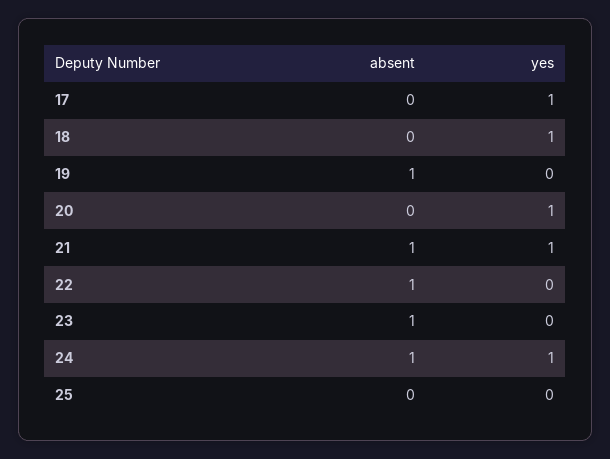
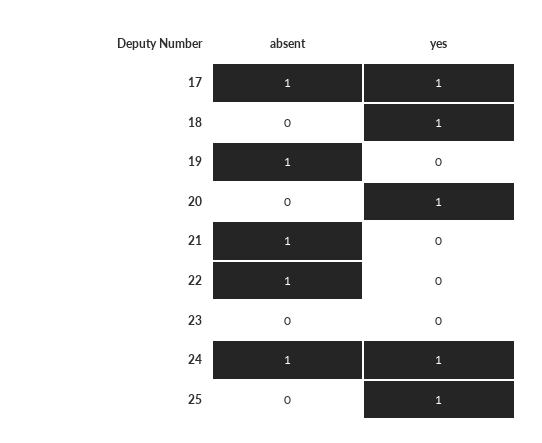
absent, 17: 0 -> 1
yes, 21: 1 -> 0
absent, 23: 1 -> 0
yes, 25: 0 -> 1

